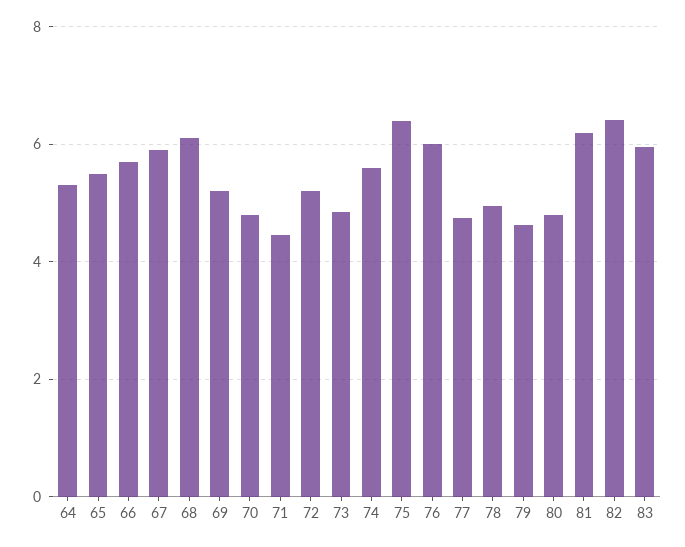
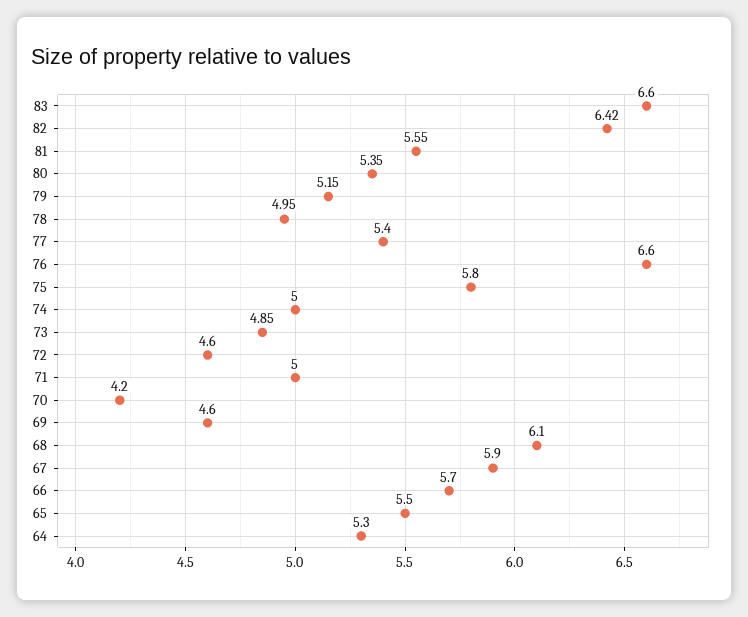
69: 5.2 -> 4.6
70: 4.8 -> 4.2
71: 4.4 -> 5
72: 5.2 -> 4.6
74: 5.6 -> 5
75: 6.4 -> 5.8
76: 6 -> 6.6
77: 4.8 -> 5.4
79: 4.6 -> 5.15
80: 4.8 -> 5.35
81: 6.2 -> 5.55
83: 6 -> 6.6

